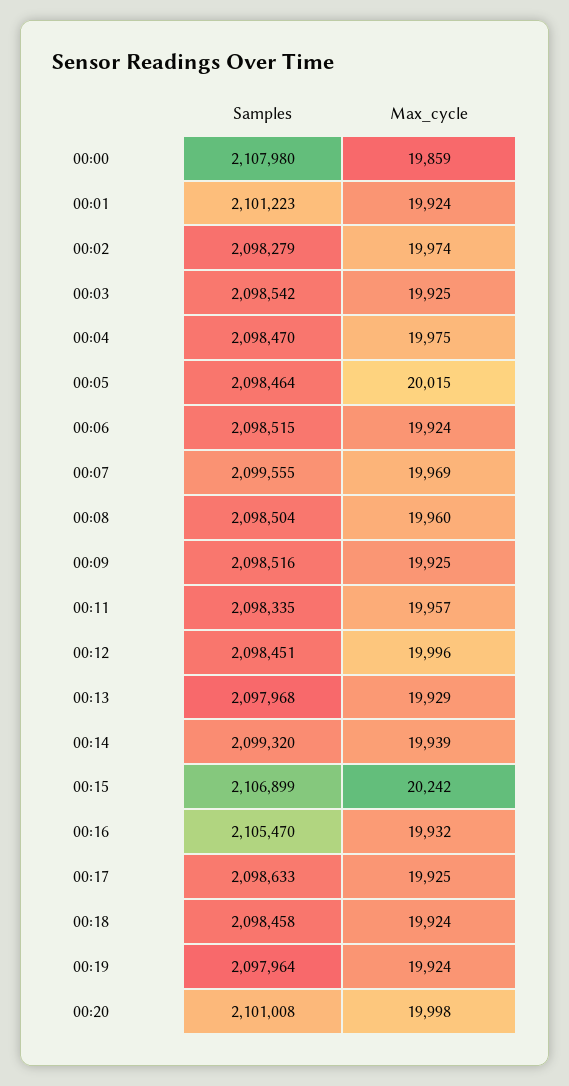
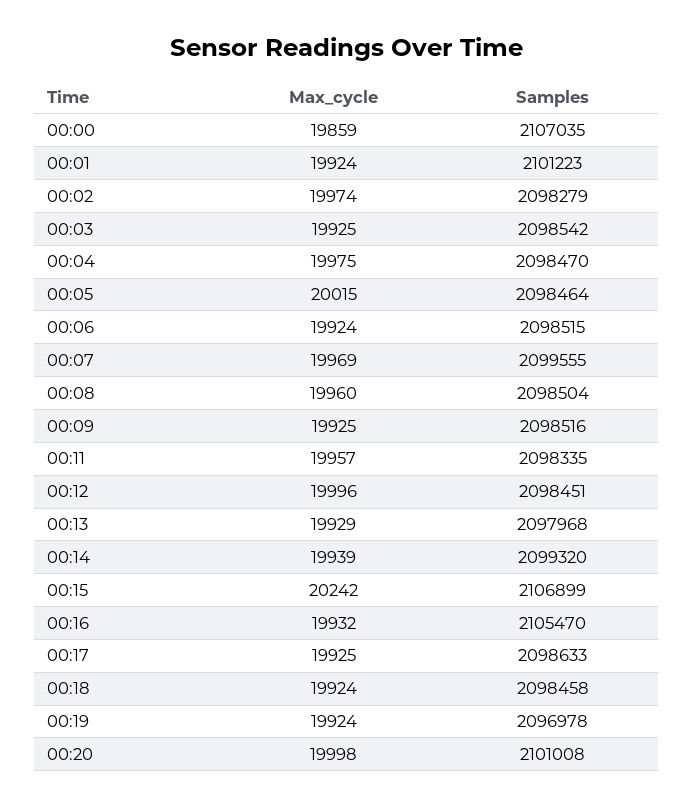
Samples, 00:00: 2107980 -> 2107035
Samples, 00:19: 2097964 -> 2096978

